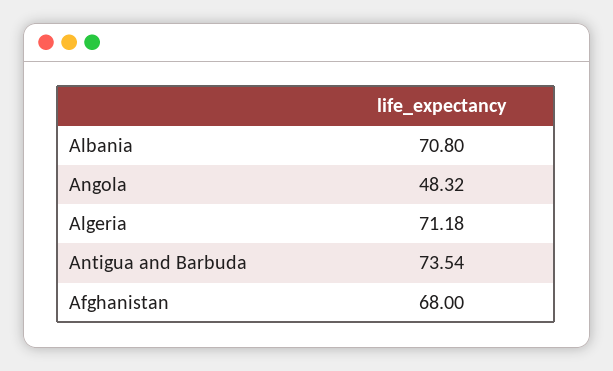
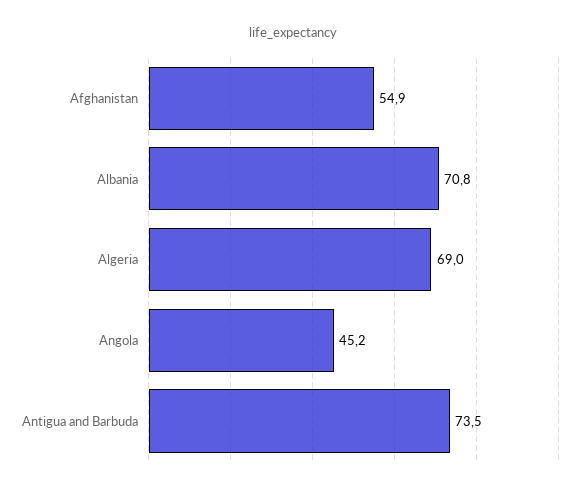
Angola: 48.32 -> 45.2
Algeria: 71.18 -> 69
Afghanistan: 68 -> 54.9

